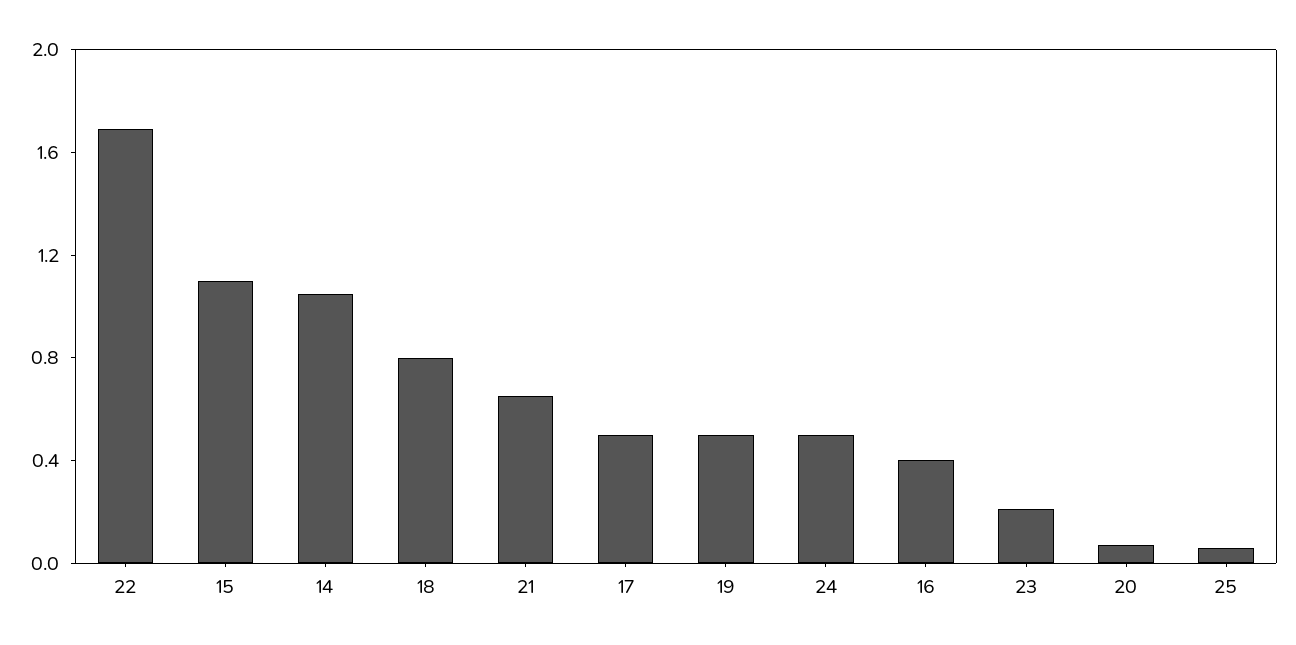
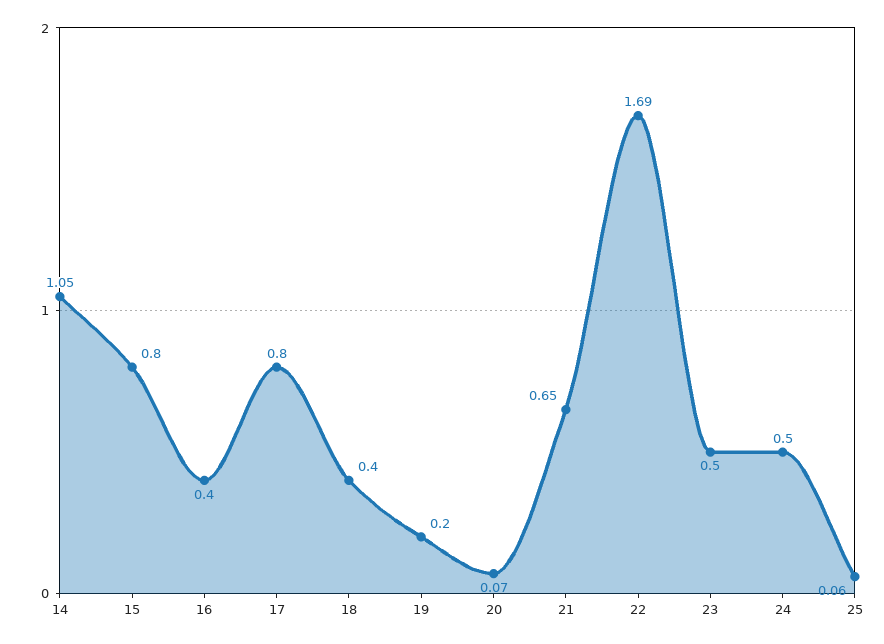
15: 1.1 -> 0.8
18: 0.8 -> 0.4
17: 0.5 -> 0.8
19: 0.5 -> 0.2
23: 0.2 -> 0.5

